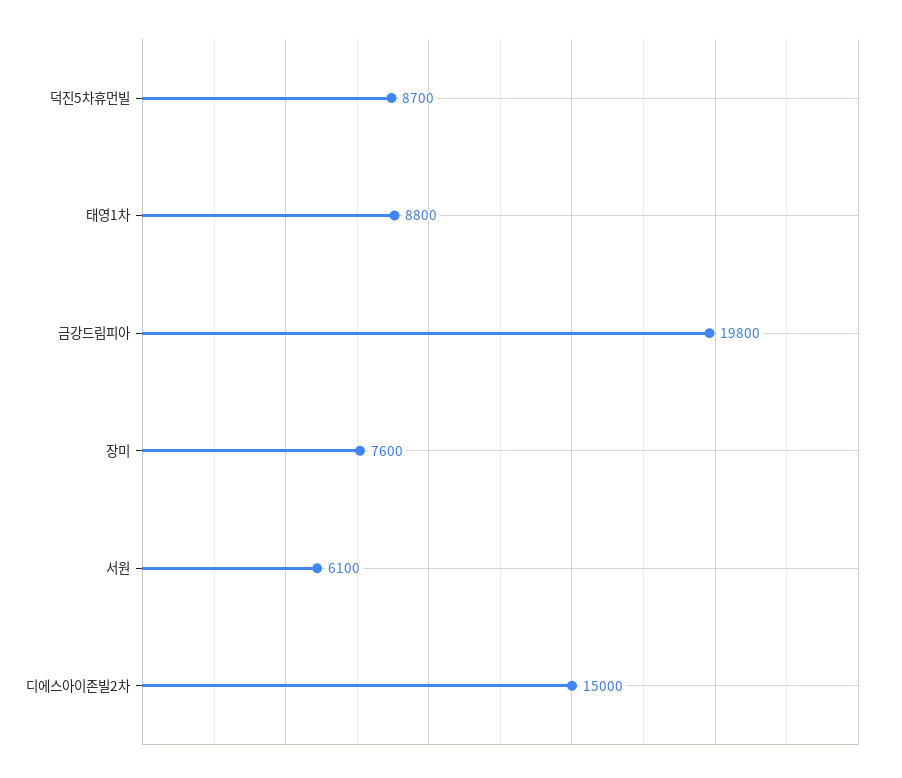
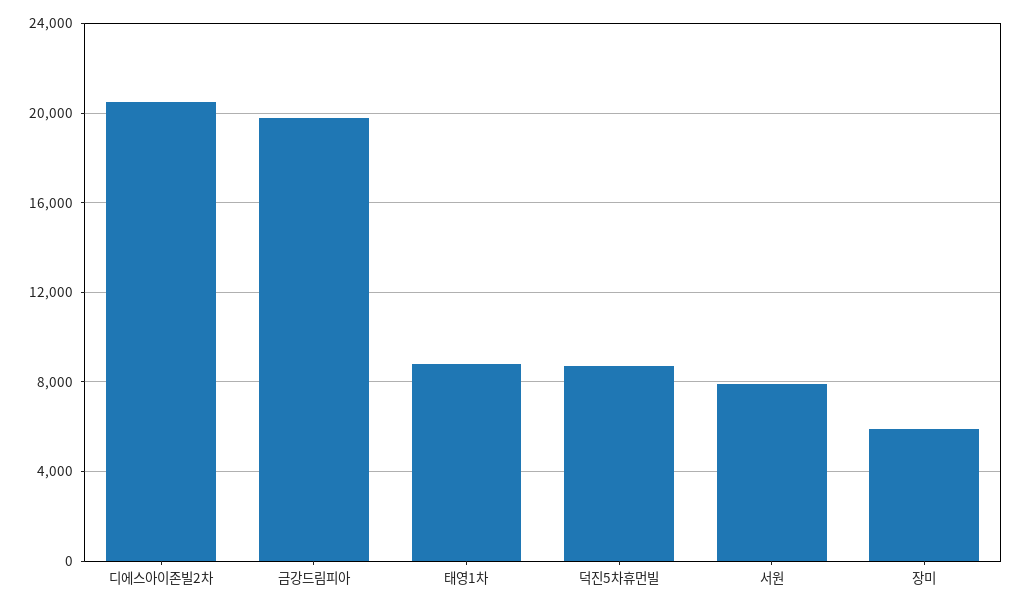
장미: 7600 -> 6000
서원: 6100 -> 8000
디에스아이존빌2차: 15000 -> 20500

